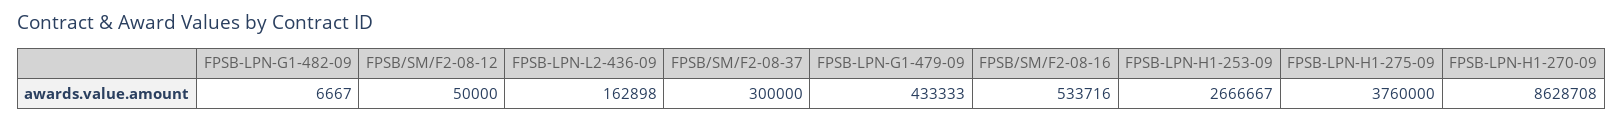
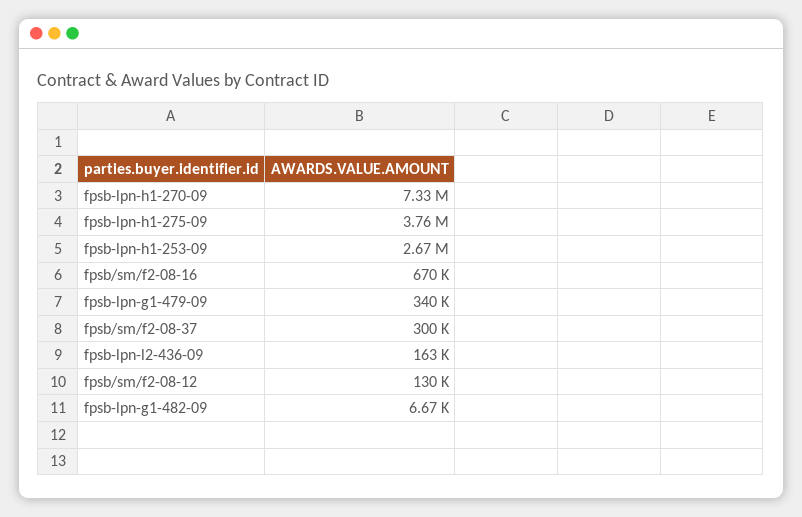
FPSB/SM/F2-08-12: 50000 -> 130000
FPSB-LPN-G1-479-09: 433333 -> 340000
FPSB/SM/F2-08-16: 533716 -> 670000
FPSB-LPN-H1-270-09: 8628708 -> 7330000

